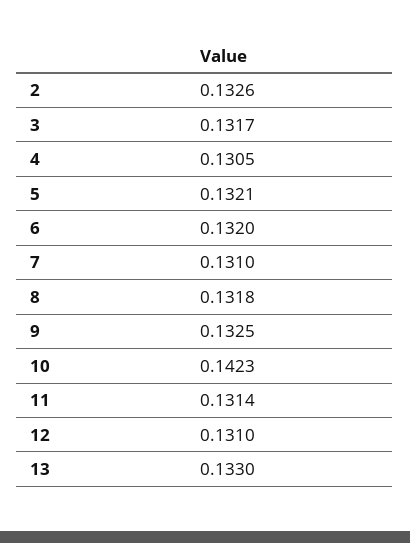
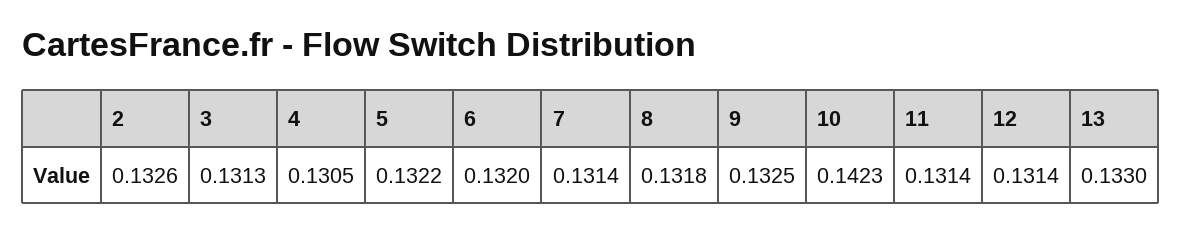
3: 0.1317 -> 0.1313
5: 0.1321 -> 0.1322
7: 0.131 -> 0.1314
12: 0.131 -> 0.1314

